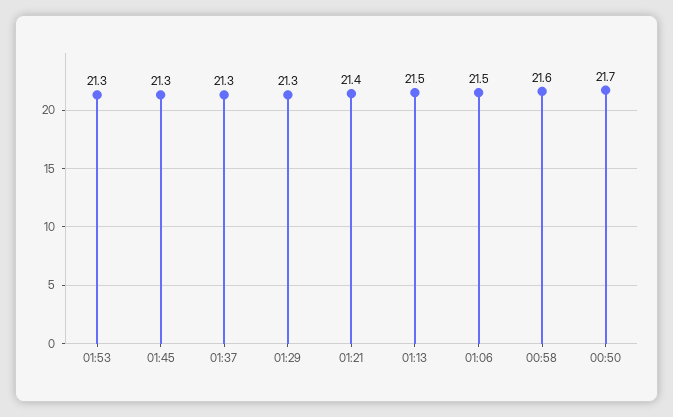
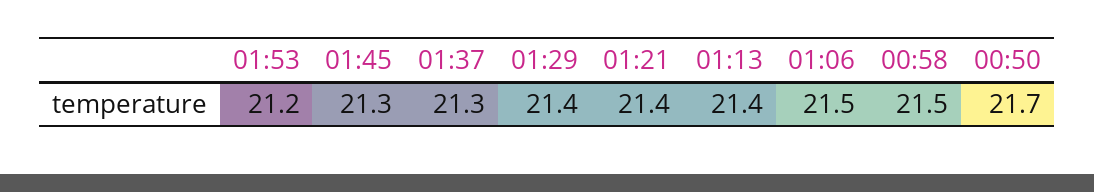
01:53: 21.3 -> 21.2
01:29: 21.3 -> 21.4
01:13: 21.5 -> 21.4
00:58: 21.6 -> 21.5

